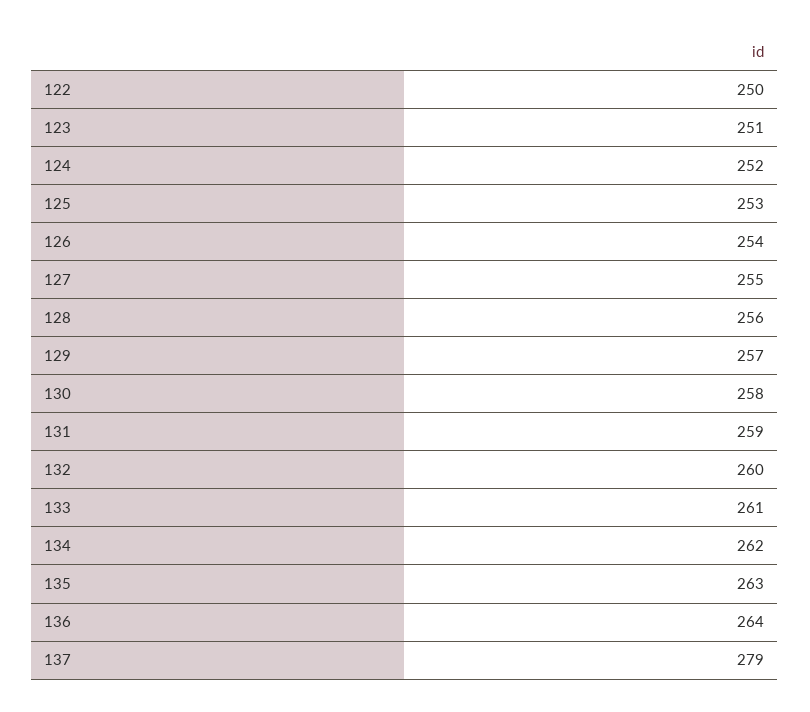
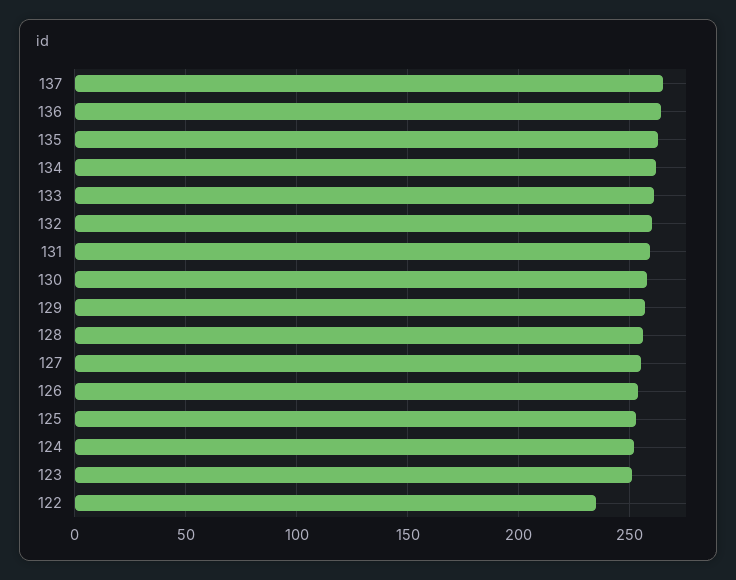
122: 250 -> 235
137: 279 -> 265

